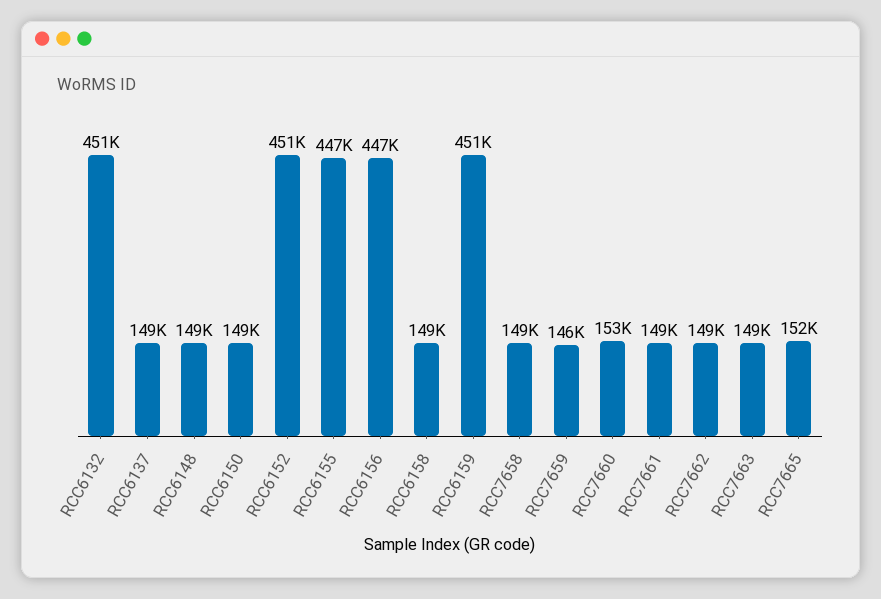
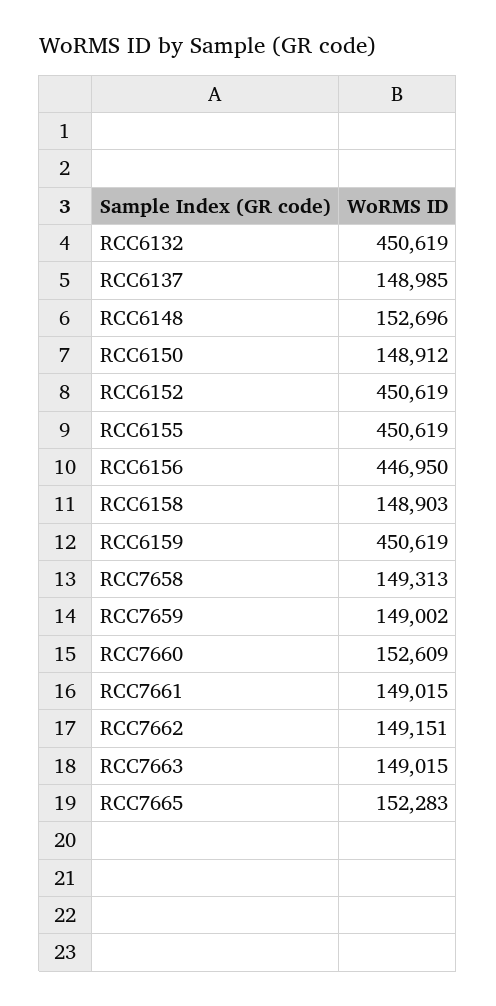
RCC6148: 149000 -> 152696
RCC6155: 447000 -> 450619
RCC7659: 146000 -> 149002

